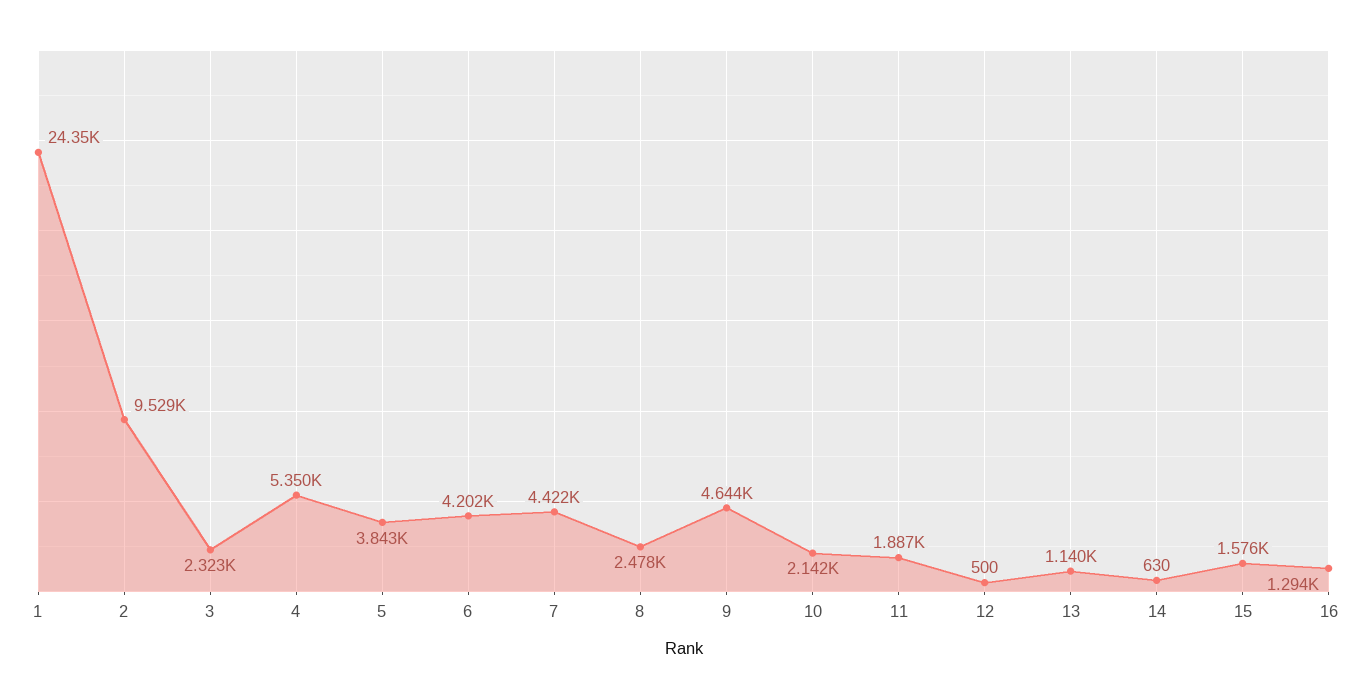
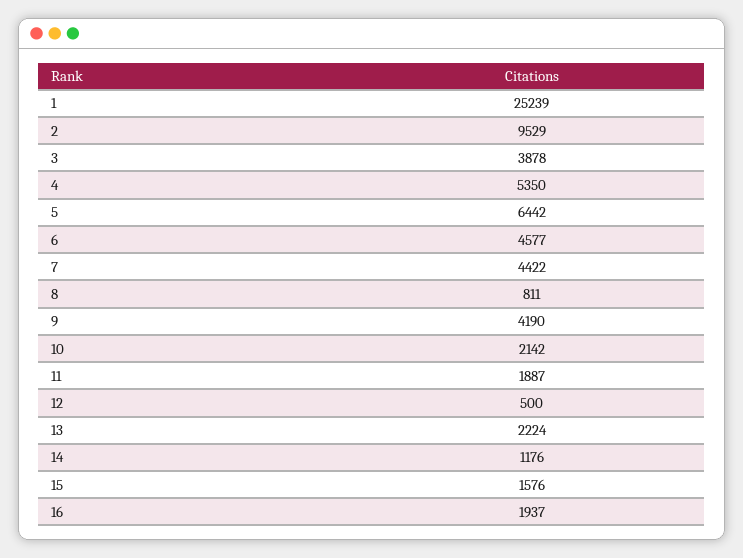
1: 24350 -> 25239
3: 2323 -> 3878
5: 3843 -> 6442
6: 4202 -> 4577
8: 2478 -> 811
9: 4644 -> 4190
13: 1140 -> 2224
14: 630 -> 1176
16: 1294 -> 1937

